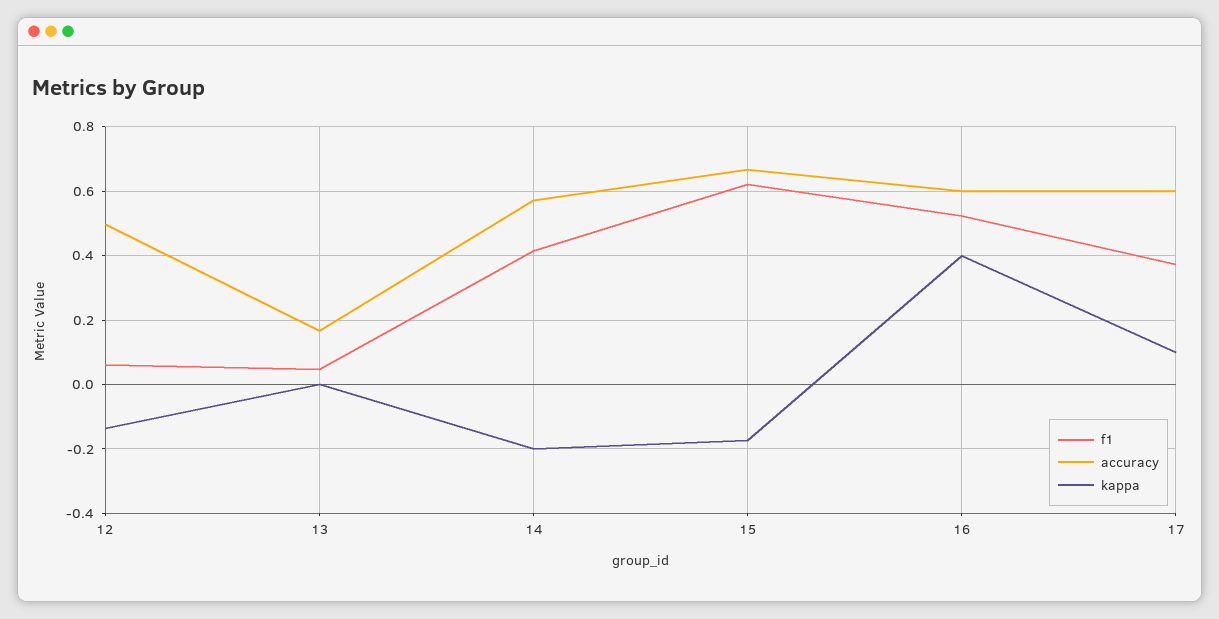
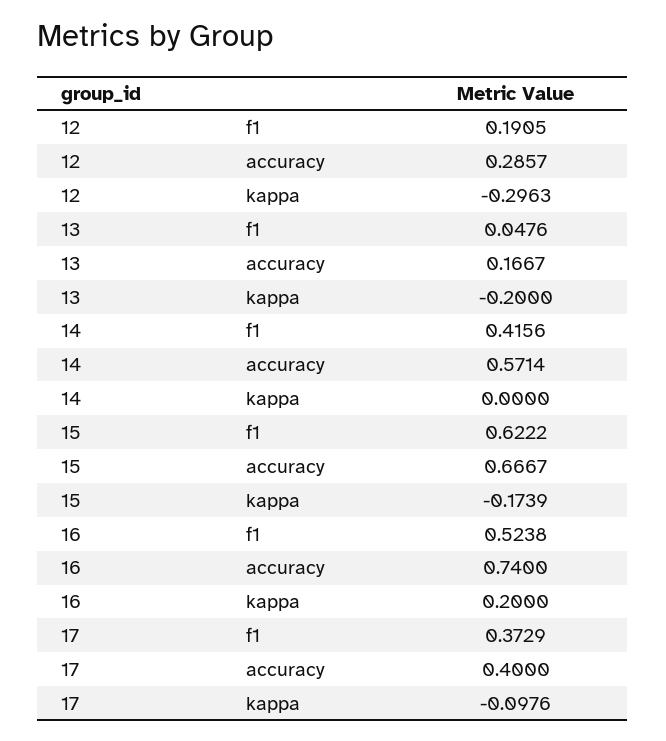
f1, 12: 0.06 -> 0.1905
accuracy, 12: 0.5 -> 0.2857
kappa, 12: -0.14 -> -0.2963
kappa, 13: 0 -> -0.2
kappa, 14: -0.2 -> 0
accuracy, 16: 0.6 -> 0.74
kappa, 16: 0.4 -> 0.2
accuracy, 17: 0.6 -> 0.4
kappa, 17: 0.1 -> -0.0976

